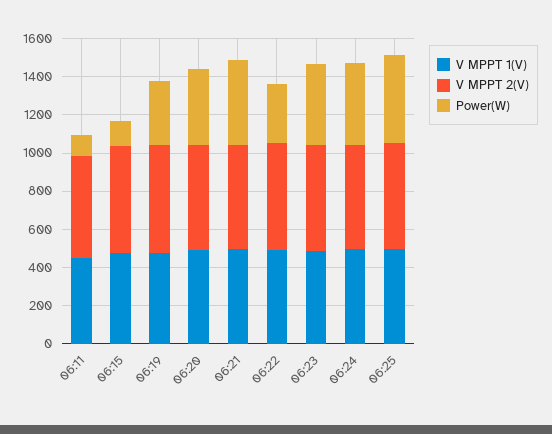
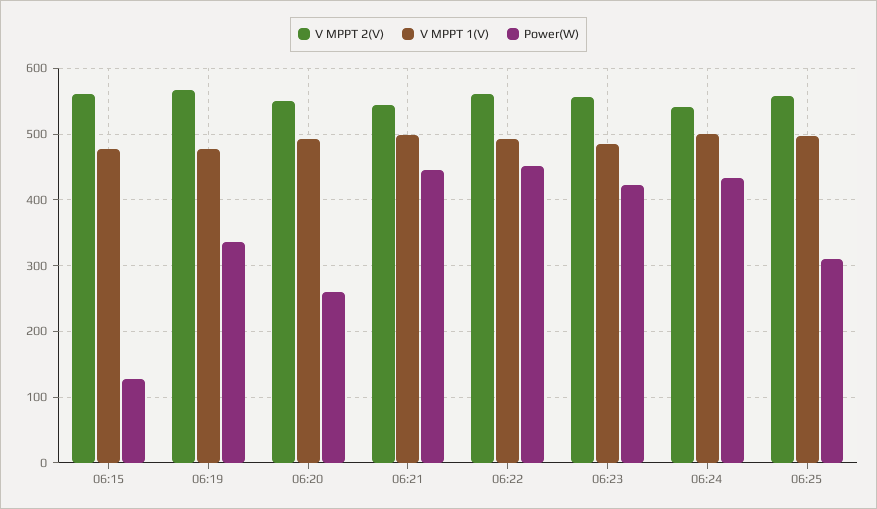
V MPPT 1(V), 06:11: 450 -> none
V MPPT 2(V), 06:11: 550 -> none
Power(W), 06:11: 100 -> none
Power(W), 06:20: 400 -> 260
Power(W), 06:22: 300 -> 450
Power(W), 06:25: 450 -> 310

